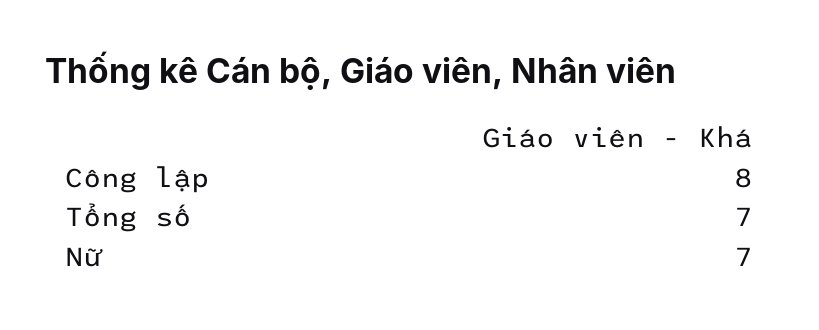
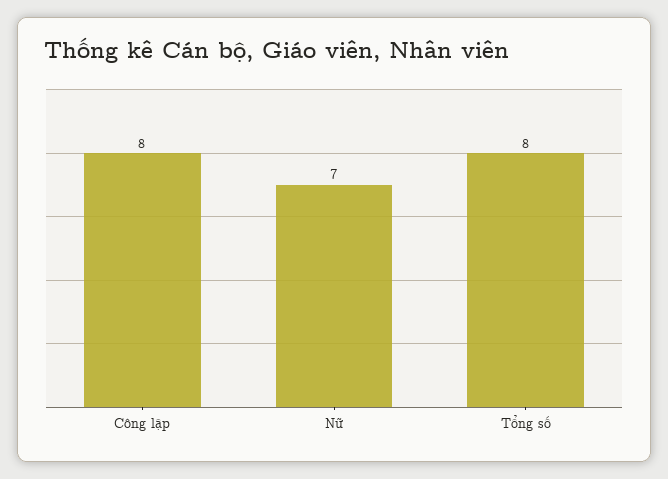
Tổng số: 7 -> 8

